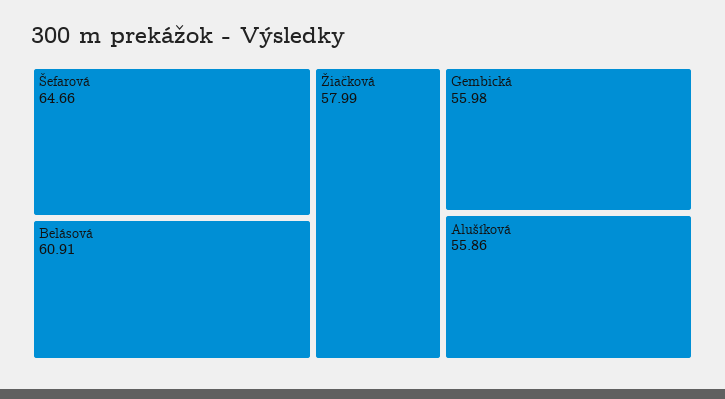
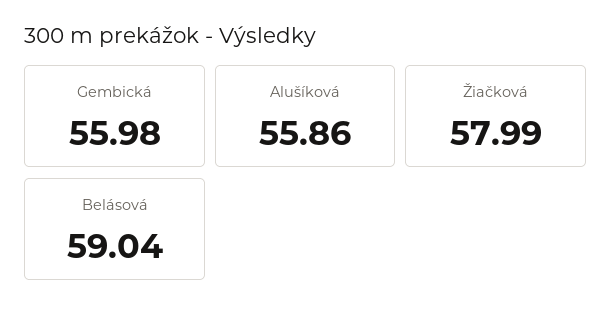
Šefarová: 64.66 -> none
Belásová: 60.91 -> 59.04

